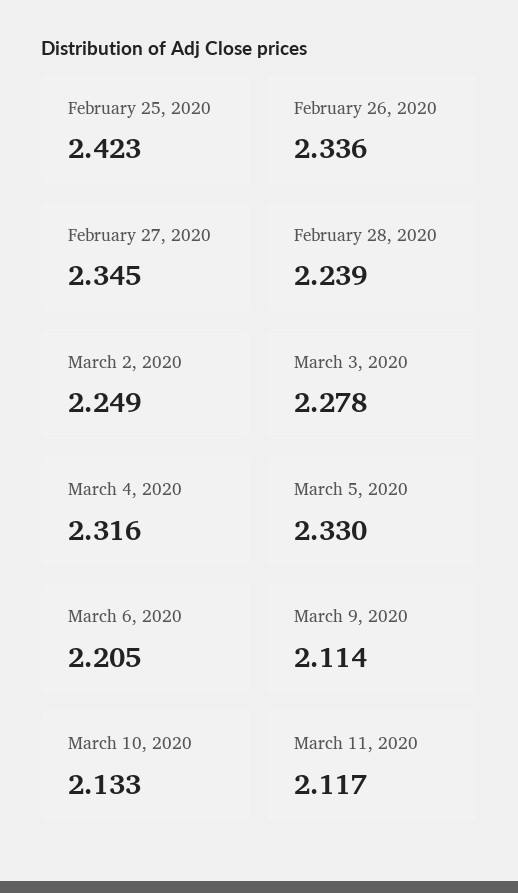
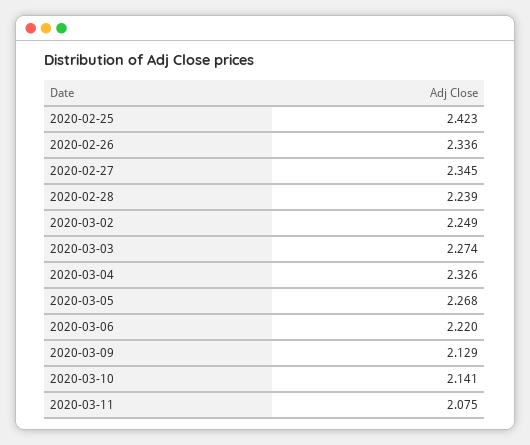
March 3, 2020: 2.278 -> 2.274
March 4, 2020: 2.316 -> 2.326
March 5, 2020: 2.33 -> 2.268
March 6, 2020: 2.205 -> 2.22
March 9, 2020: 2.114 -> 2.129
March 10, 2020: 2.133 -> 2.141
March 11, 2020: 2.117 -> 2.075

